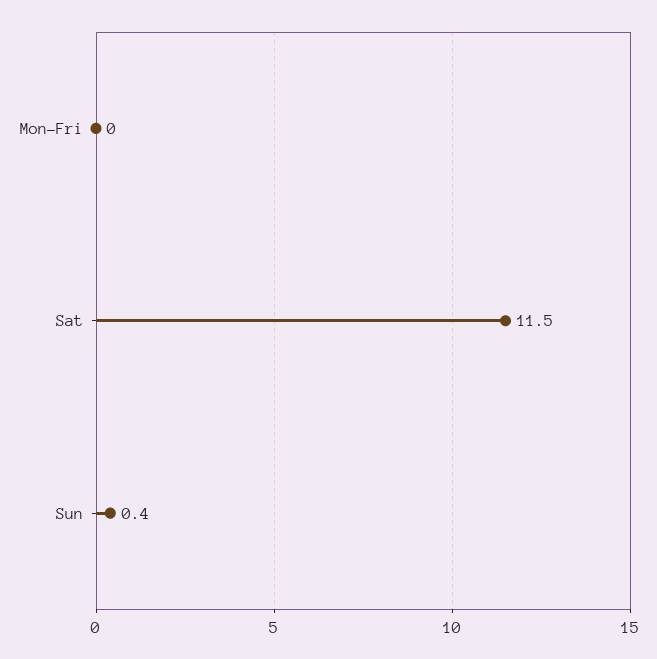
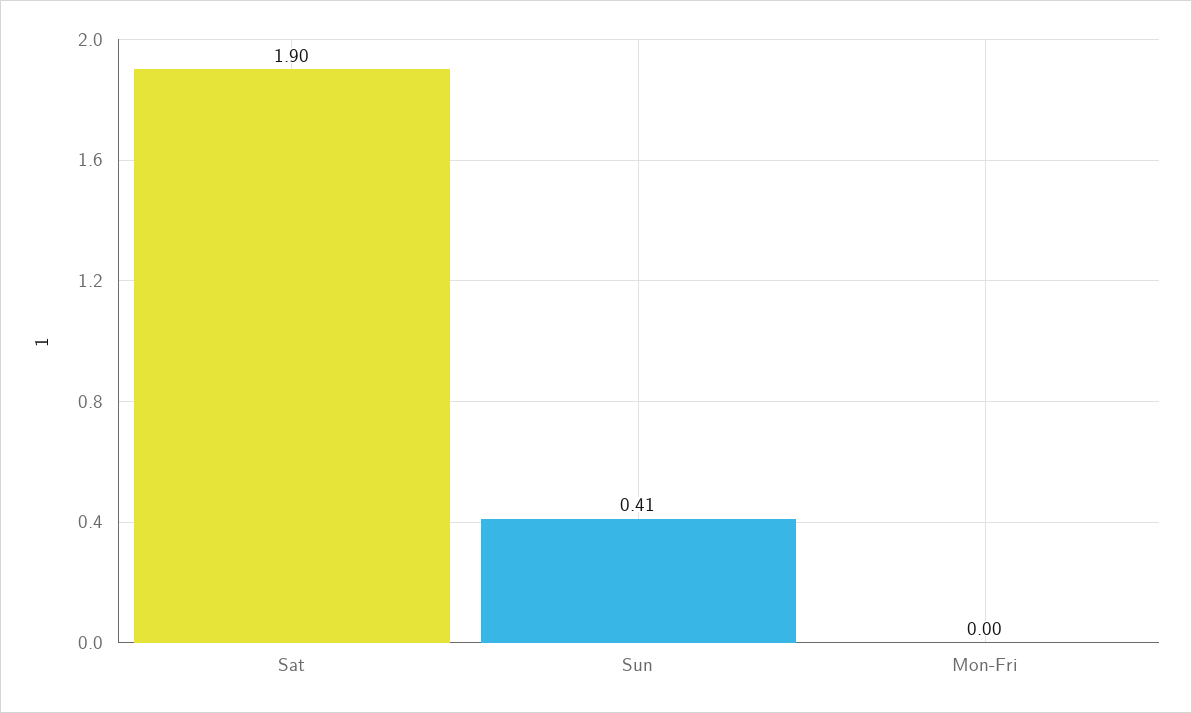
Sat: 11.5 -> 1.9

